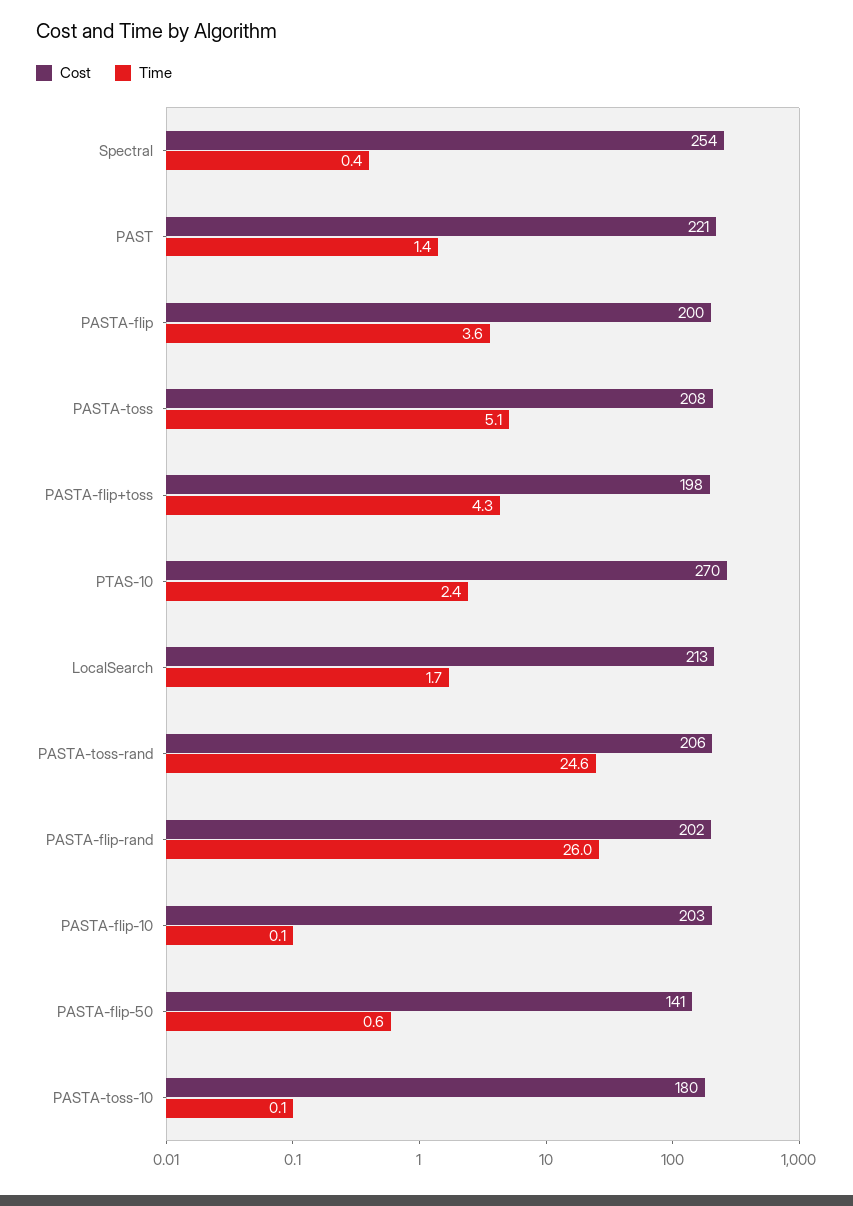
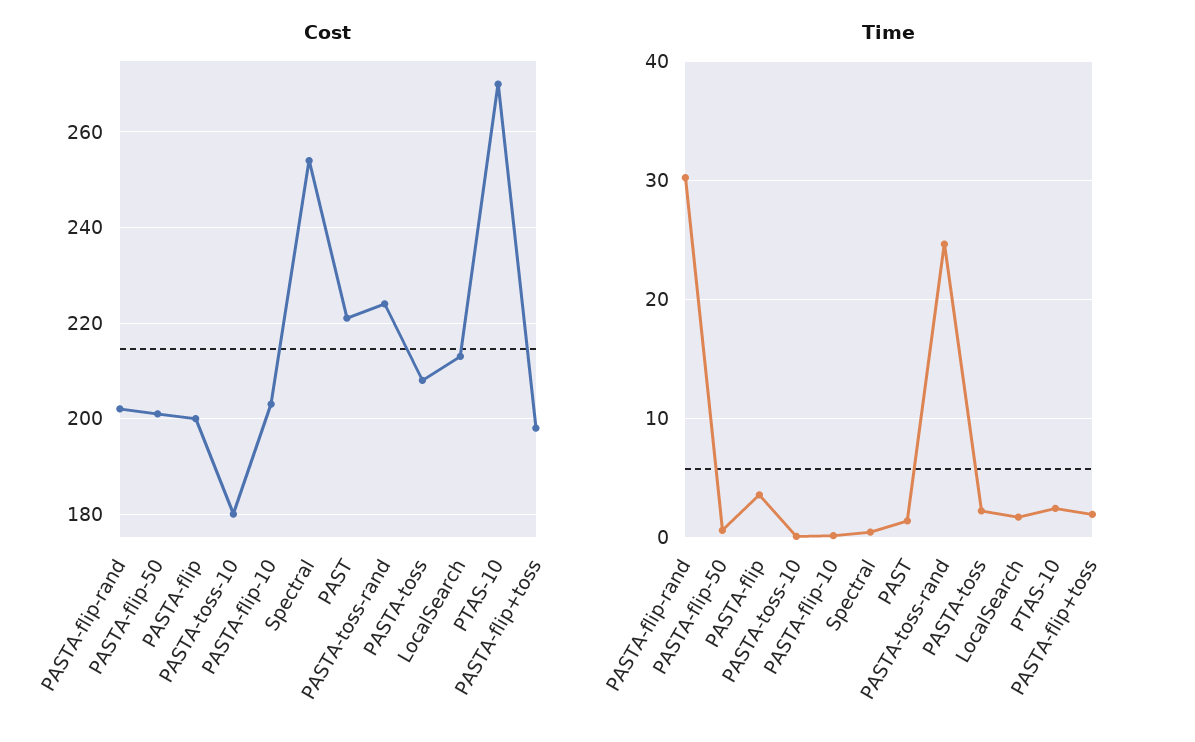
Time, PASTA-toss: 5.1 -> 2
Time, PASTA-flip+toss: 4.3 -> 2
Cost, PASTA-toss-rand: 206 -> 225
Time, PASTA-flip-rand: 26 -> 30
Cost, PASTA-flip-50: 141 -> 200

